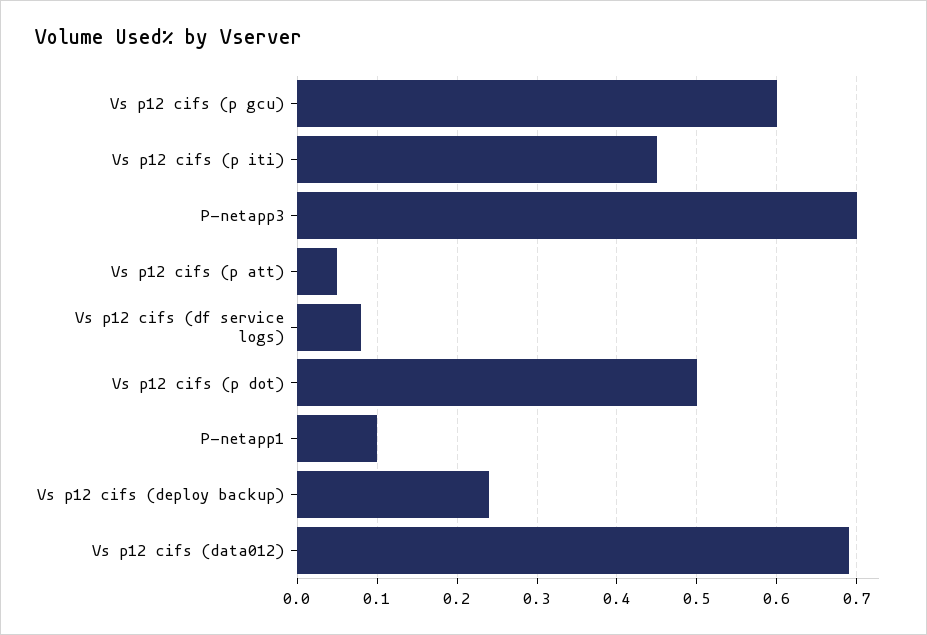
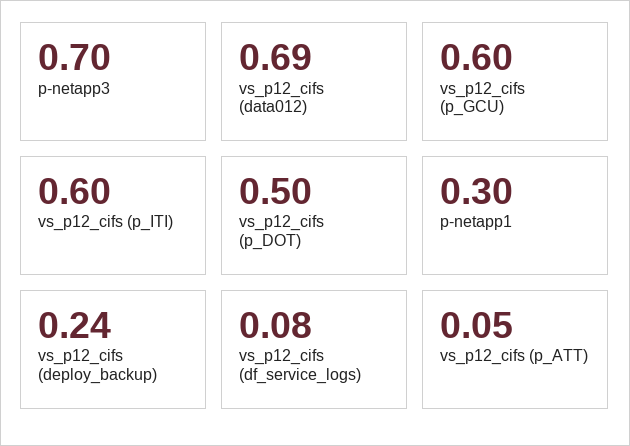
Vs p12 cifs (p iti): 0.45 -> 0.6
P-netapp1: 0.1 -> 0.3

